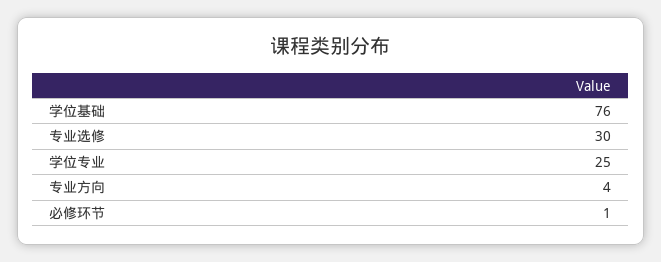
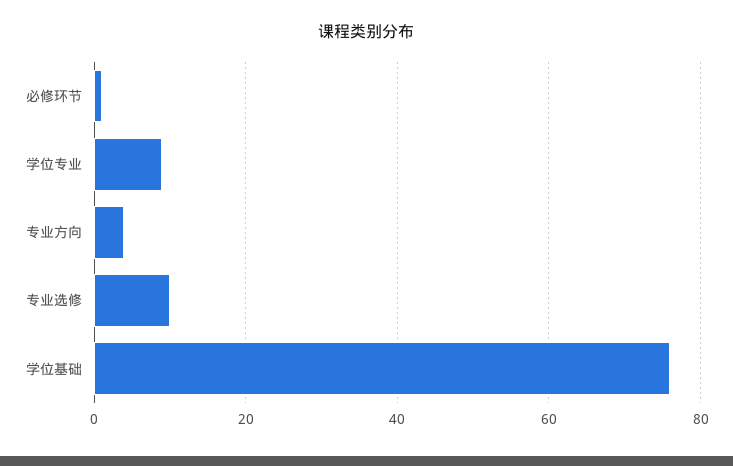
专业选修: 30 -> 10
学位专业: 25 -> 10

